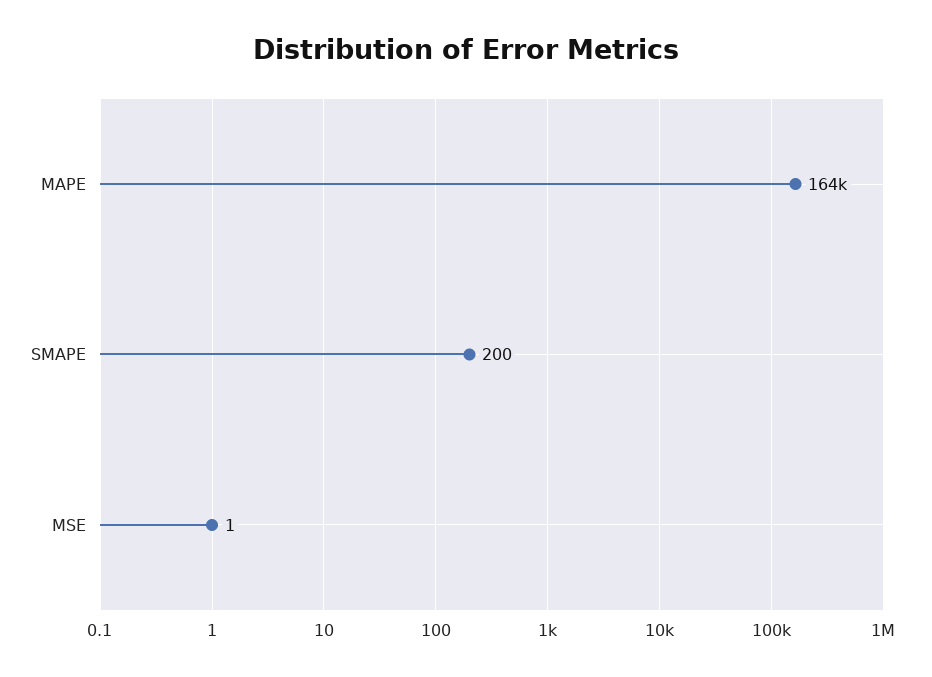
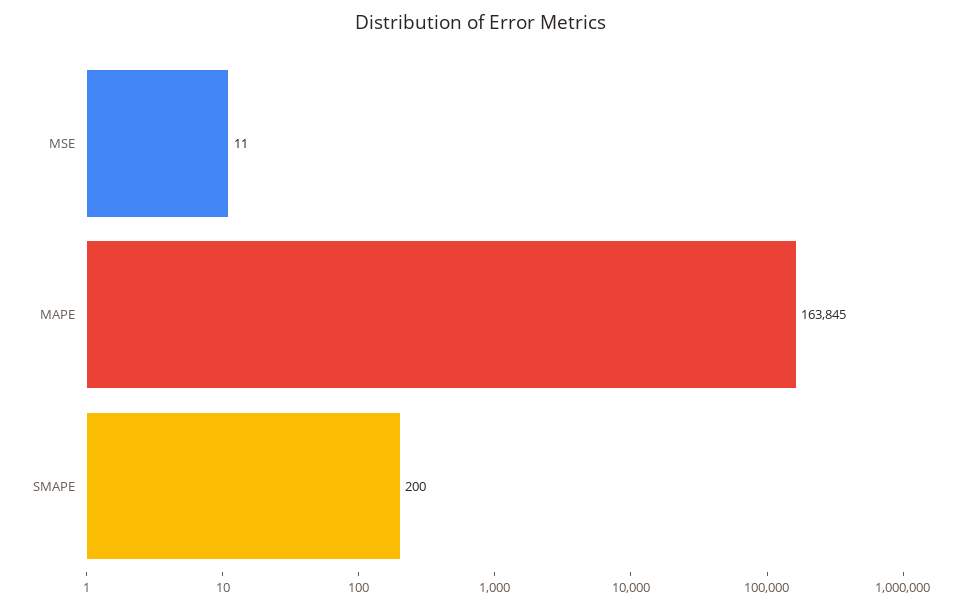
MSE: 1 -> 11

